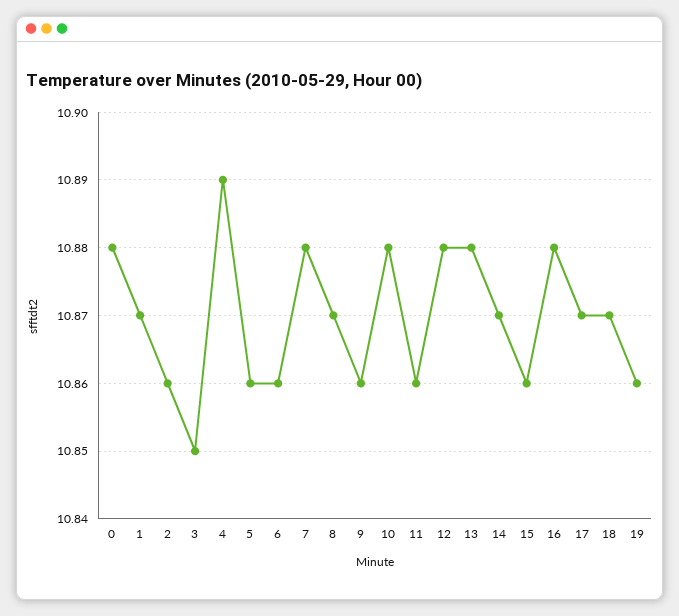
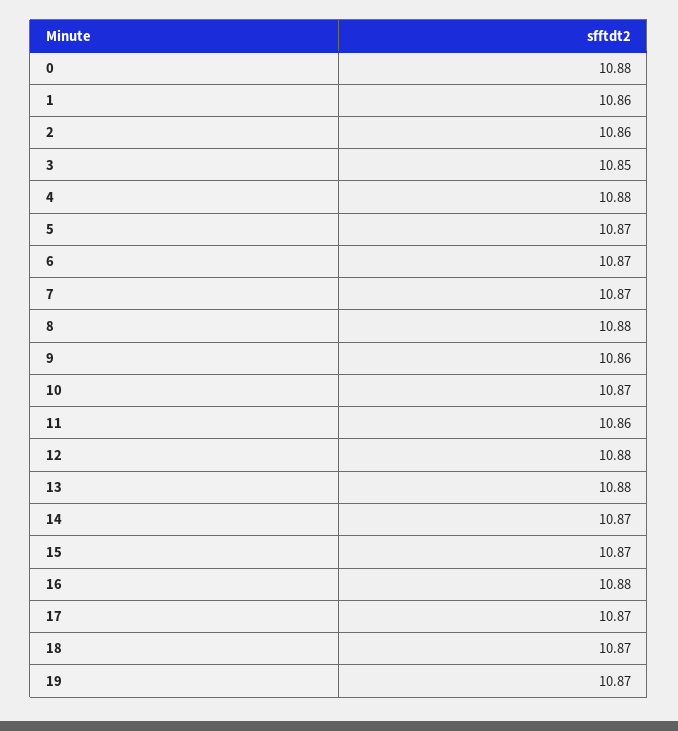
1: 10.87 -> 10.86
4: 10.89 -> 10.88
5: 10.86 -> 10.87
6: 10.86 -> 10.87
7: 10.88 -> 10.87
8: 10.87 -> 10.88
10: 10.88 -> 10.87
15: 10.86 -> 10.87
19: 10.86 -> 10.87

